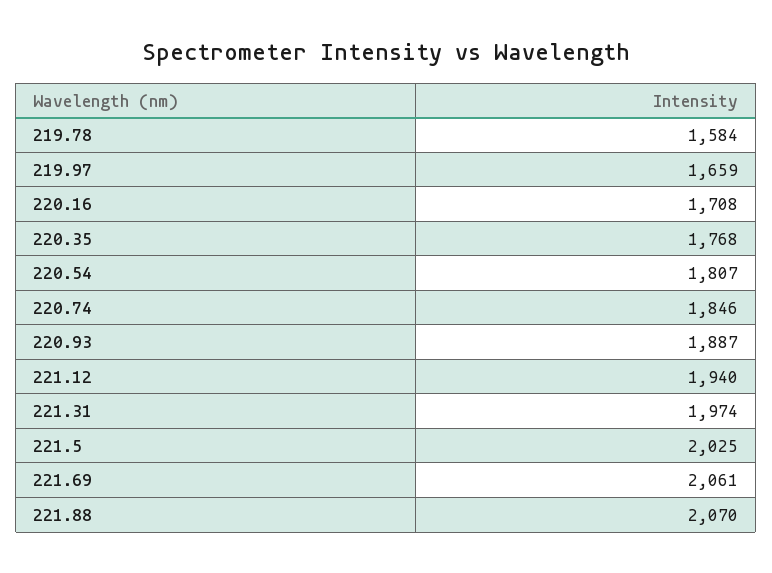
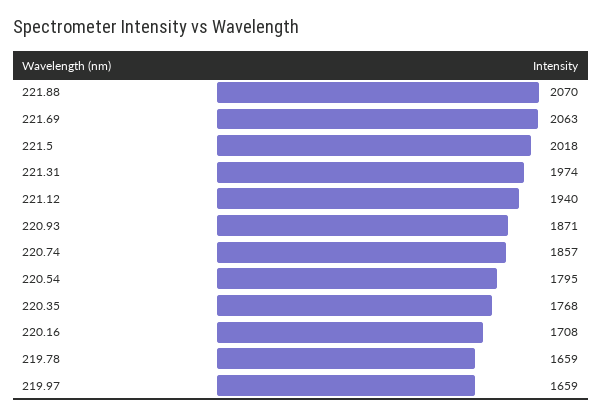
219.78: 1584 -> 1659
220.54: 1807 -> 1795
220.74: 1846 -> 1857
220.93: 1887 -> 1871
221.5: 2025 -> 2018
221.69: 2061 -> 2063

